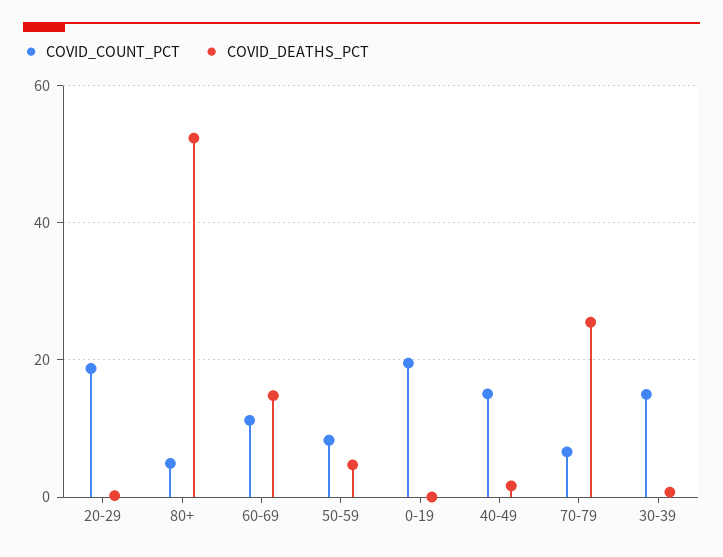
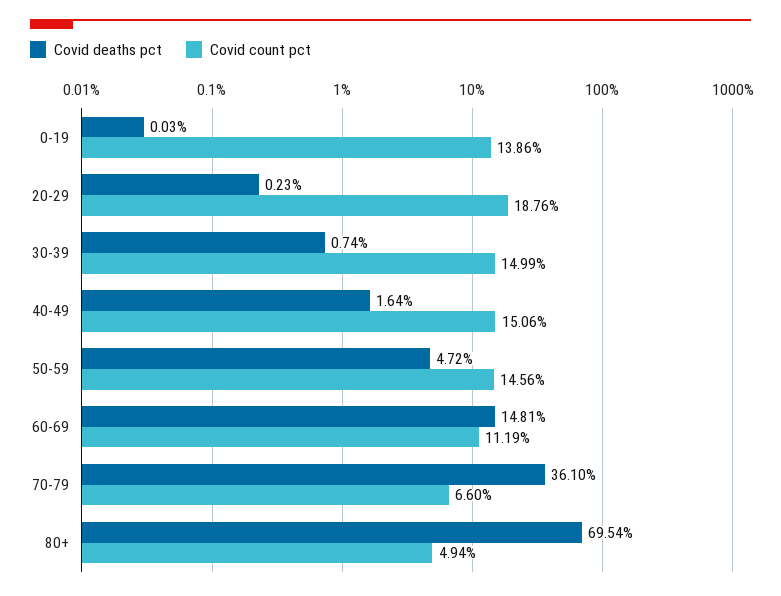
COVID_DEATHS_PCT, 80+: 52 -> 69.54
COVID_COUNT_PCT, 50-59: 8 -> 14.56
COVID_COUNT_PCT, 0-19: 20 -> 13.86
COVID_DEATHS_PCT, 70-79: 26 -> 36.1

